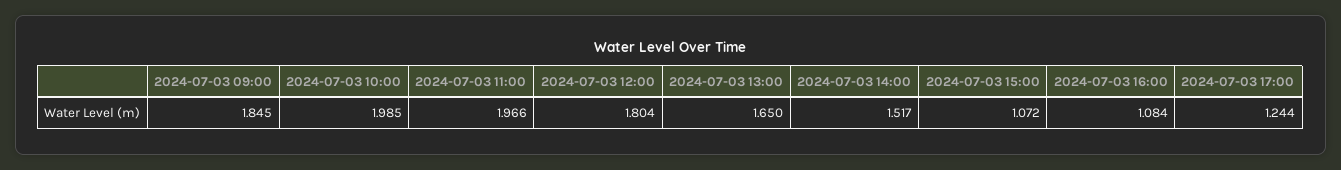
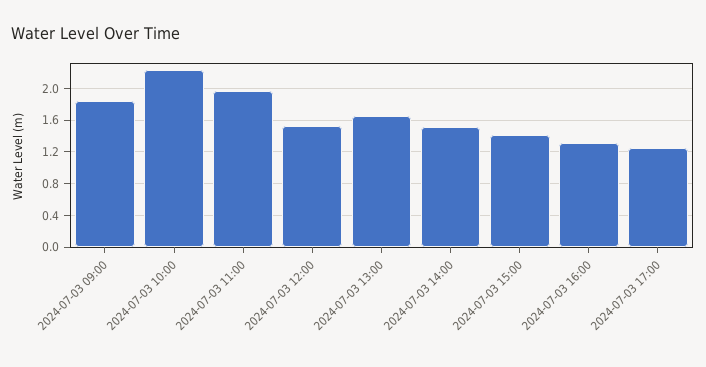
2024-07-03 10:00: 1.985 -> 2.2
2024-07-03 12:00: 1.804 -> 1.5
2024-07-03 15:00: 1.072 -> 1.4
2024-07-03 16:00: 1.084 -> 1.3

